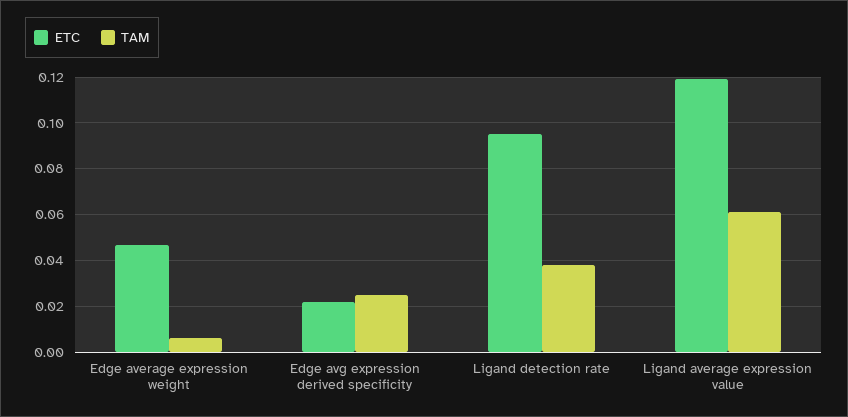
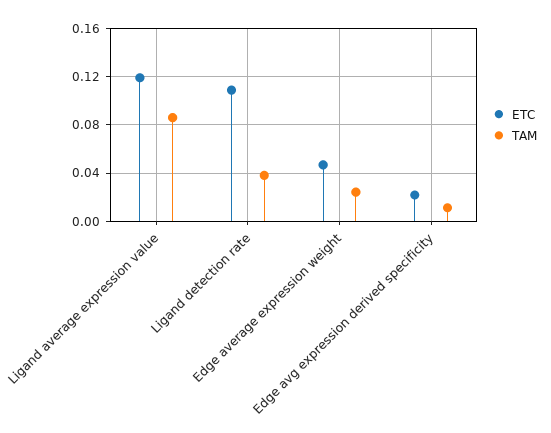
TAM, Edge average expression weight: 0.005 -> 0.025
TAM, Edge avg expression derived specificity: 0.025 -> 0.01
ETC, Ligand detection rate: 0.095 -> 0.11
TAM, Ligand average expression value: 0.06 -> 0.085

